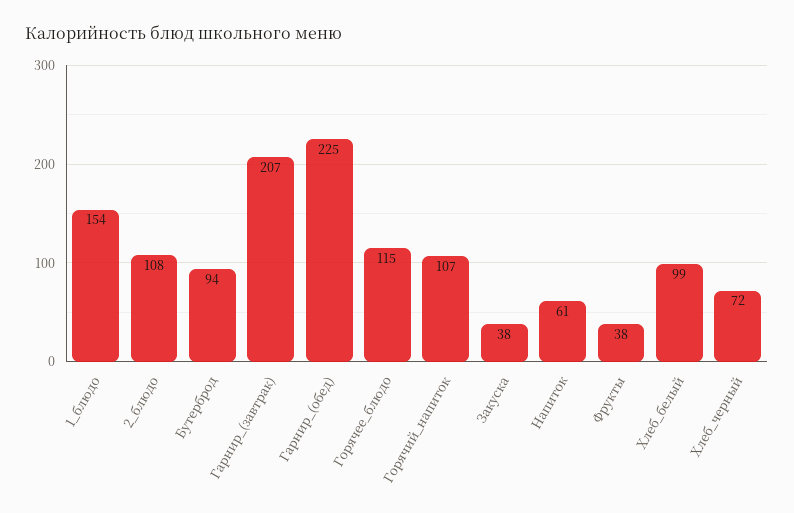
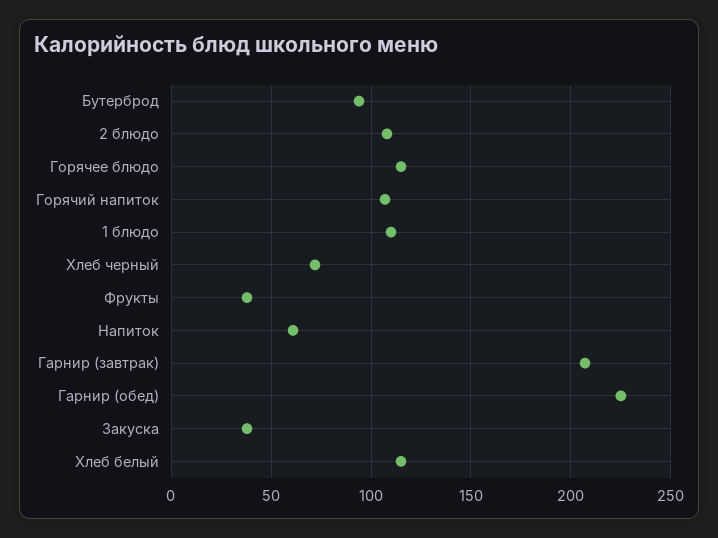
1_блюдо: 154 -> 110
Хлеб_белый: 99 -> 115

